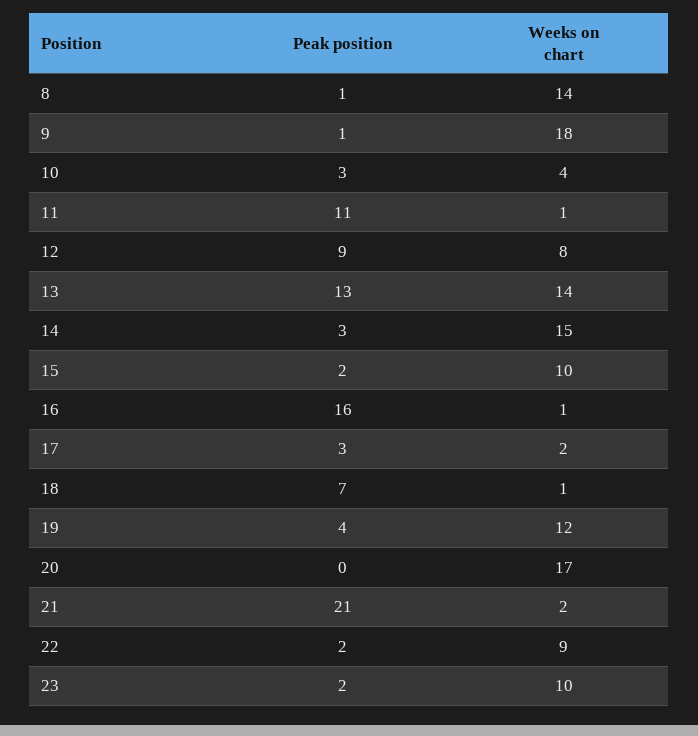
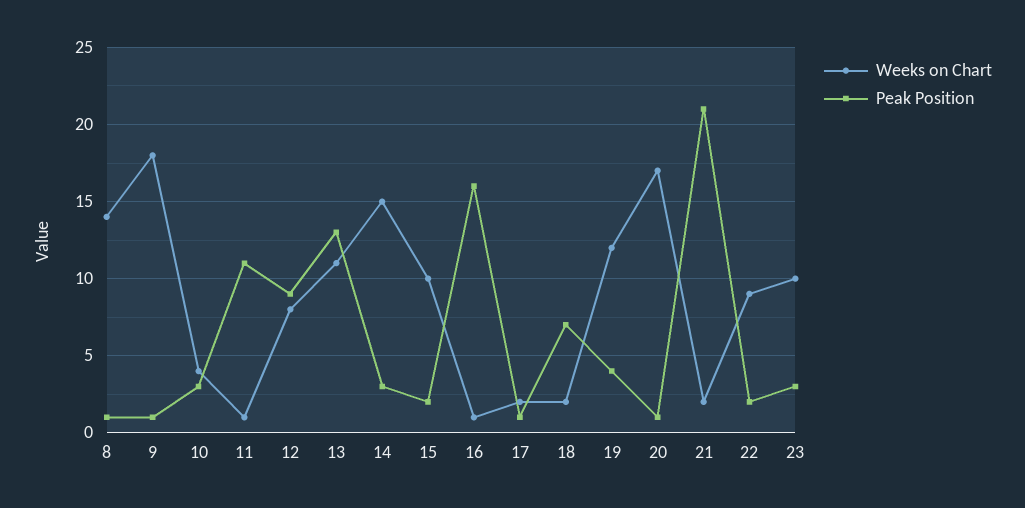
Weeks on chart, 13: 14 -> 11
Peak position, 17: 3 -> 1
Weeks on chart, 18: 1 -> 2
Peak position, 20: 0 -> 1
Peak position, 23: 2 -> 3

